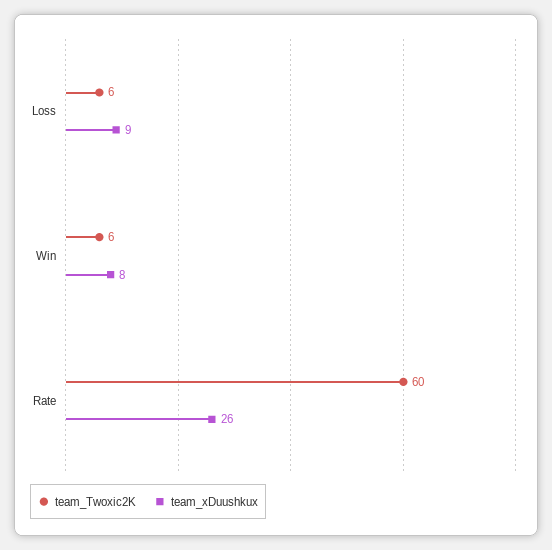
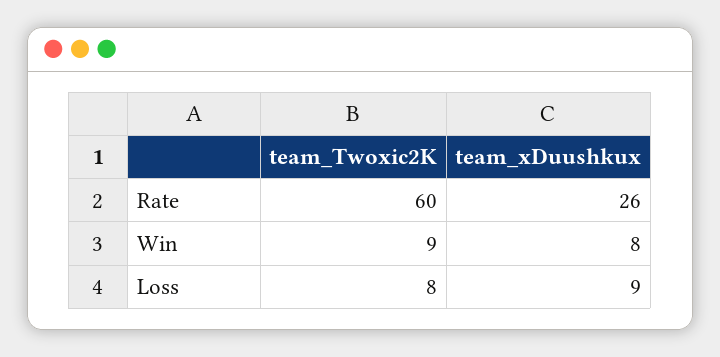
team_Twoxic2K, Loss: 6 -> 8
team_Twoxic2K, Win: 6 -> 9

